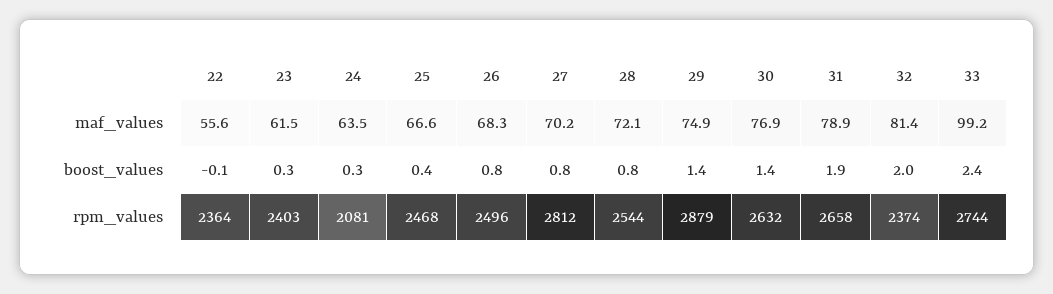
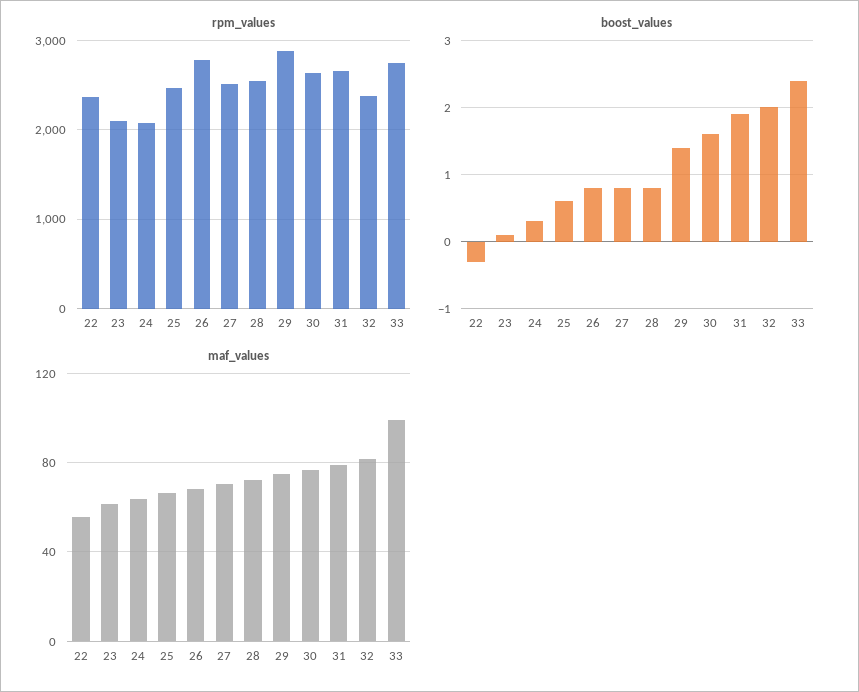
boost_values, 22: -0.1 -> -0.3
boost_values, 23: 0.3 -> 0.1
boost_values, 25: 0.4 -> 0.6
boost_values, 30: 1.4 -> 1.6
rpm_values, 23: 2403 -> 2100
rpm_values, 26: 2496 -> 2800
rpm_values, 27: 2812 -> 2500

